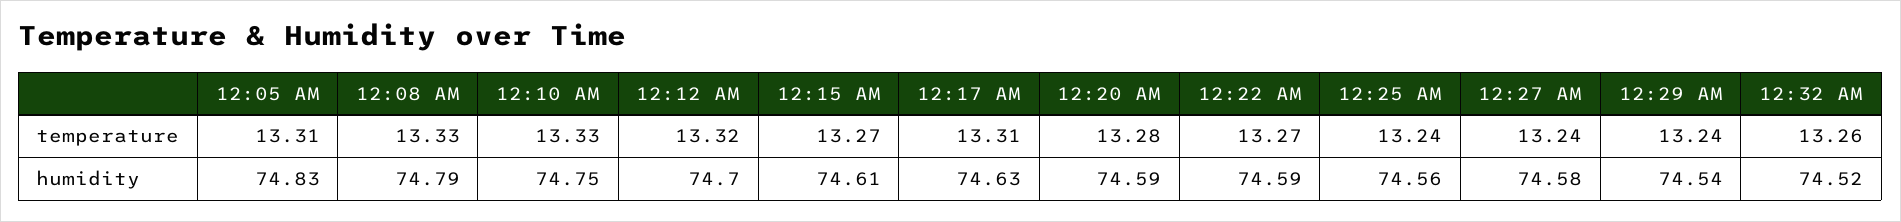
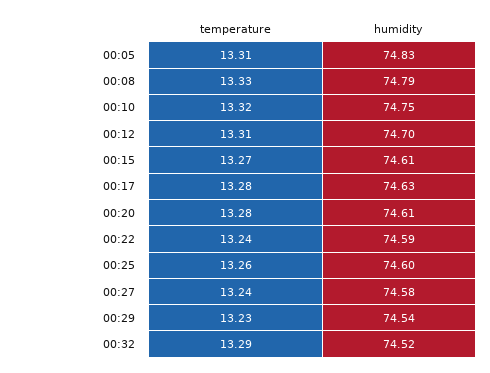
12:10 AM, temperature: 13.33 -> 13.32
12:12 AM, temperature: 13.32 -> 13.31
12:17 AM, temperature: 13.31 -> 13.28
12:22 AM, temperature: 13.27 -> 13.24
12:25 AM, temperature: 13.24 -> 13.26
12:29 AM, temperature: 13.24 -> 13.23
12:32 AM, temperature: 13.26 -> 13.29
12:20 AM, humidity: 74.59 -> 74.61
12:25 AM, humidity: 74.56 -> 74.6

